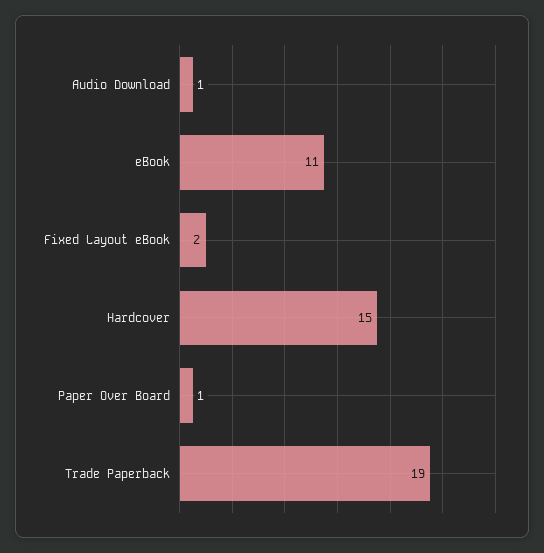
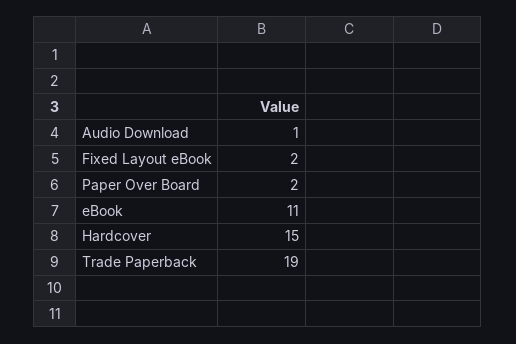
Paper Over Board: 1 -> 2

